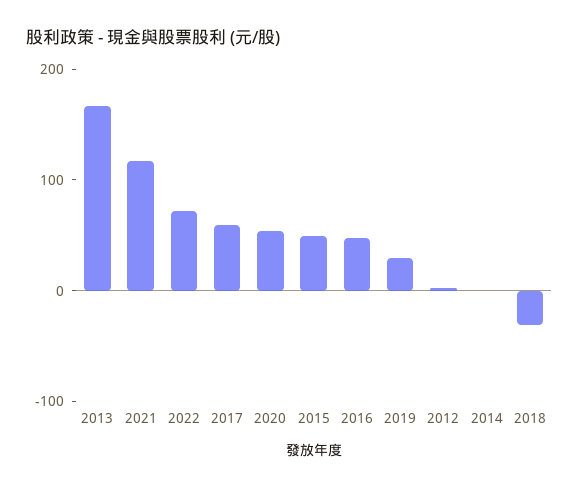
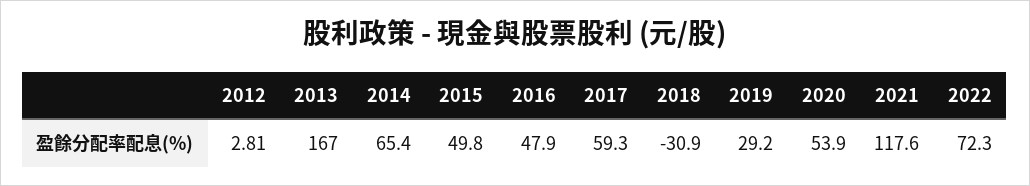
2014: 0 -> 65.4

